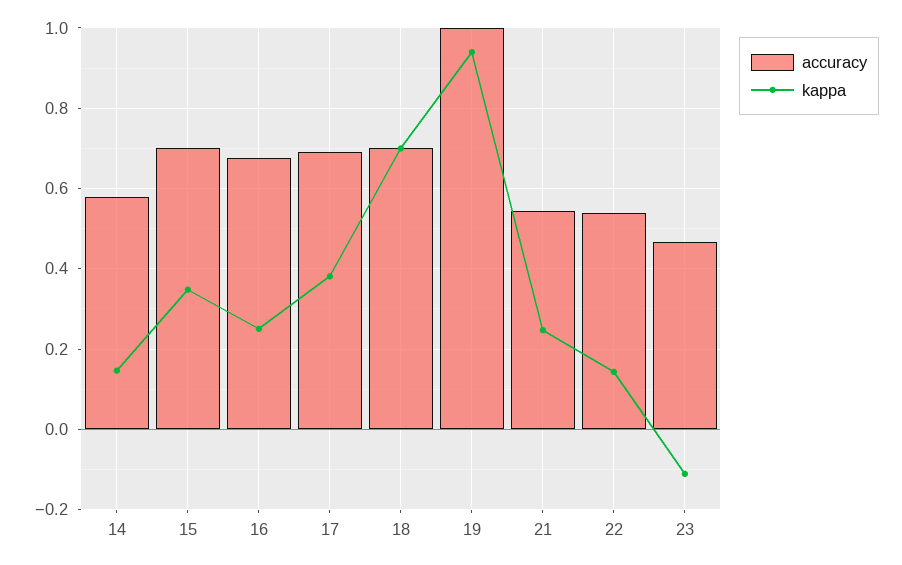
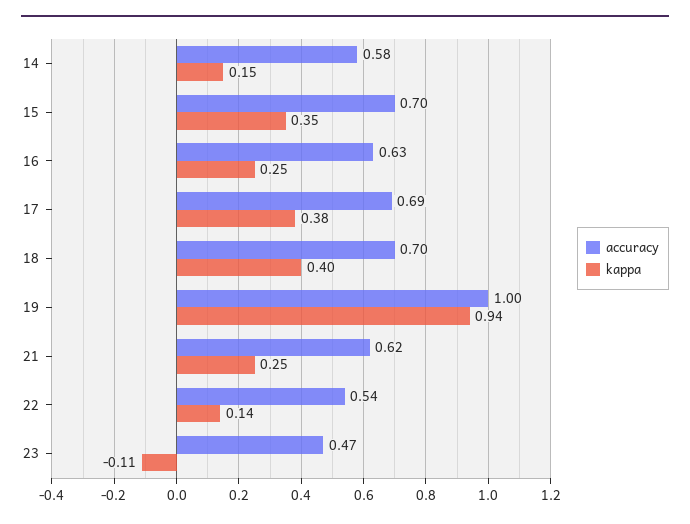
accuracy, 16: 0.68 -> 0.63
kappa, 18: 0.7 -> 0.4
accuracy, 21: 0.54 -> 0.62

